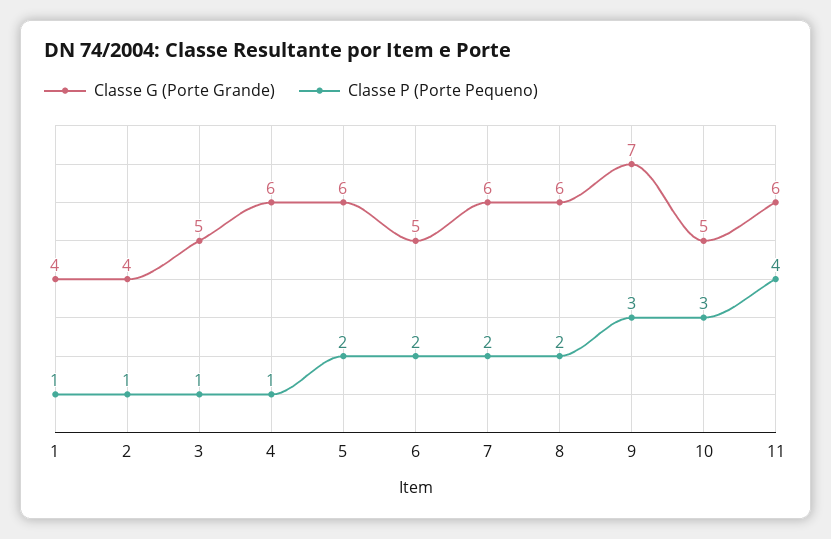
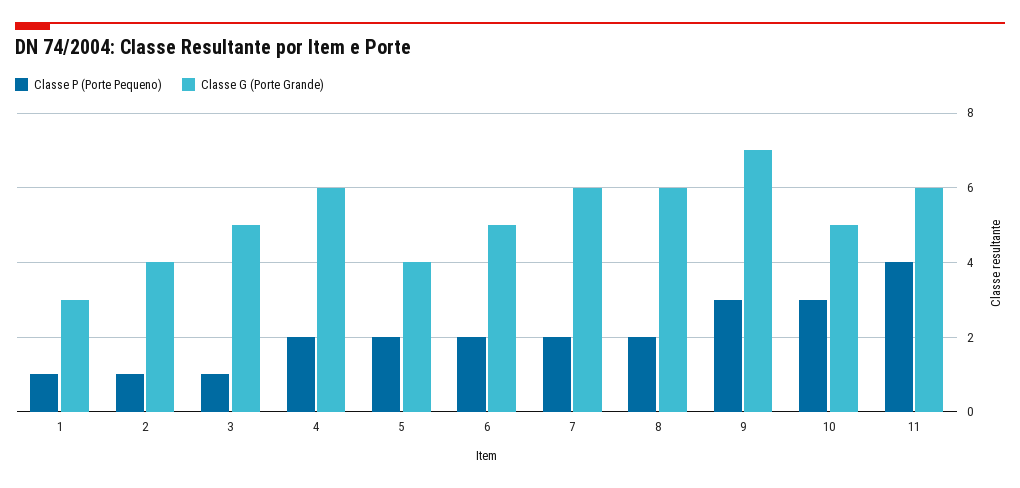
Classe G (Porte Grande), 1: 4 -> 3
Classe P (Porte Pequeno), 4: 1 -> 2
Classe G (Porte Grande), 5: 6 -> 4

